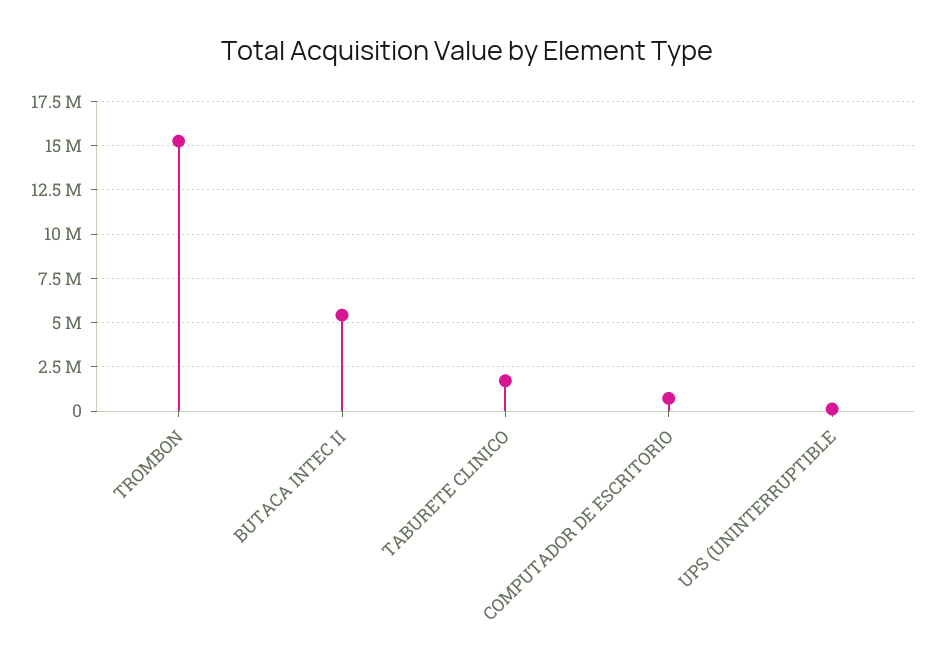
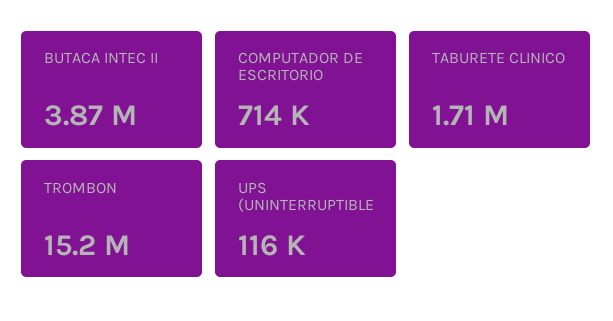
BUTACA INTEC II: 5500000 -> 3870000

